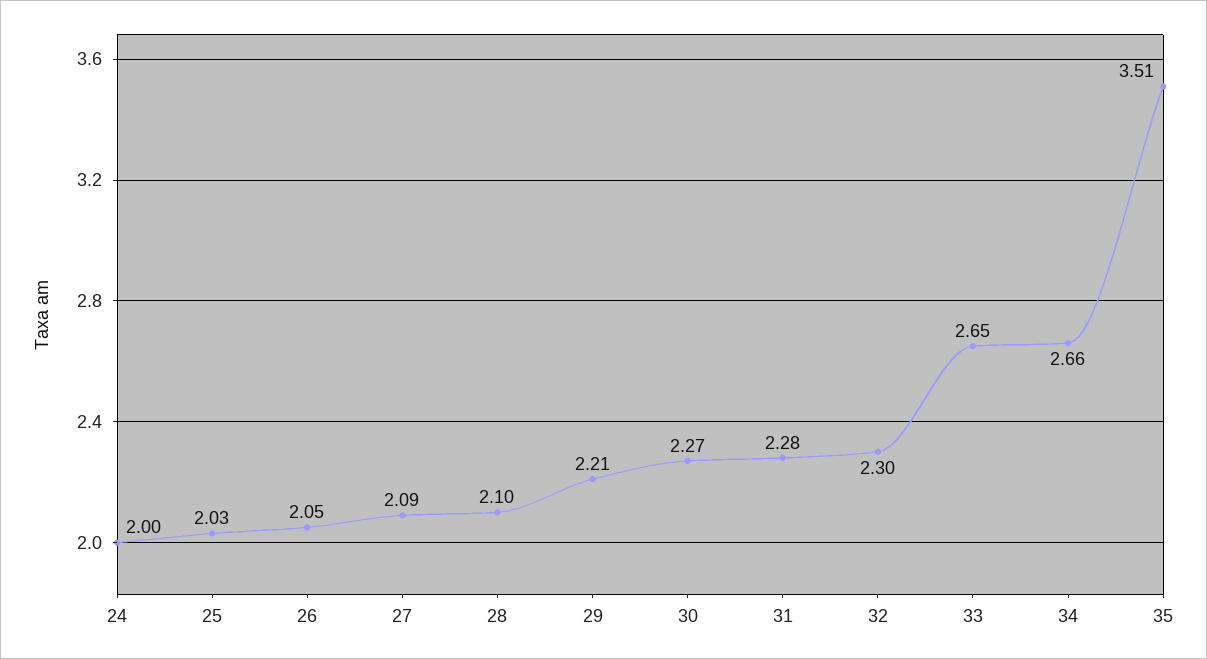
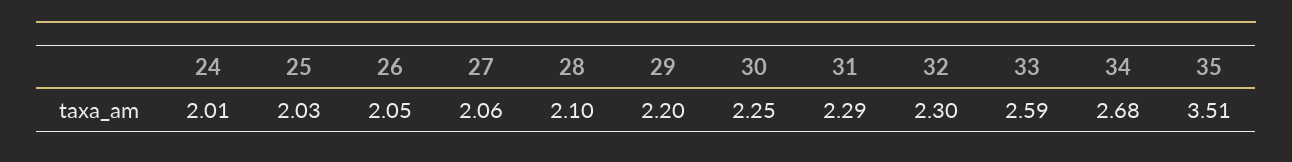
24: 2 -> 2.01
27: 2.09 -> 2.06
29: 2.21 -> 2.2
30: 2.27 -> 2.25
31: 2.28 -> 2.29
33: 2.65 -> 2.59
34: 2.66 -> 2.68

